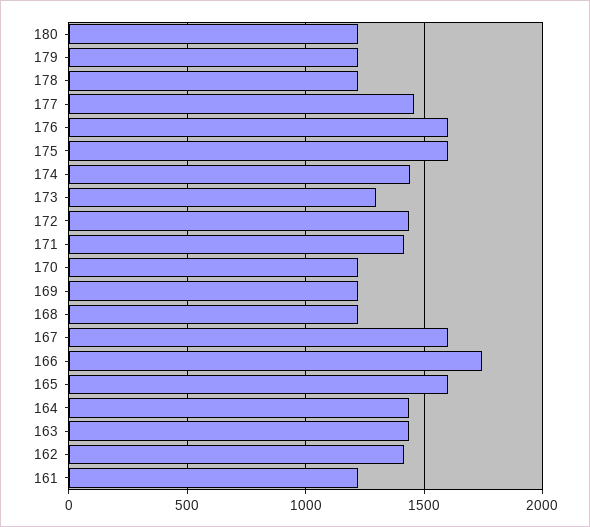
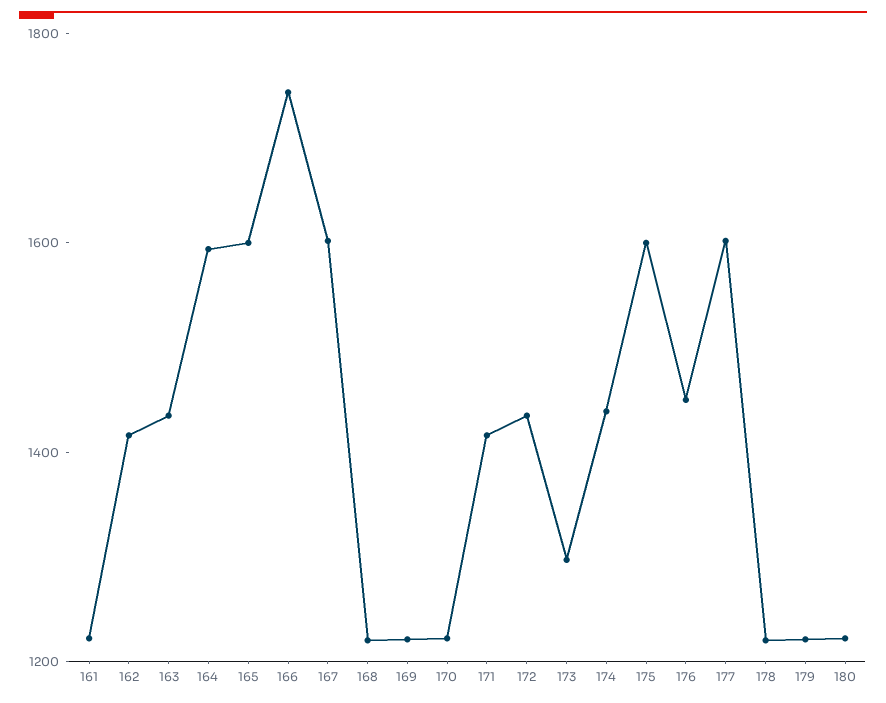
177: 1450 -> 1600
176: 1600 -> 1450
164: 1450 -> 1600

